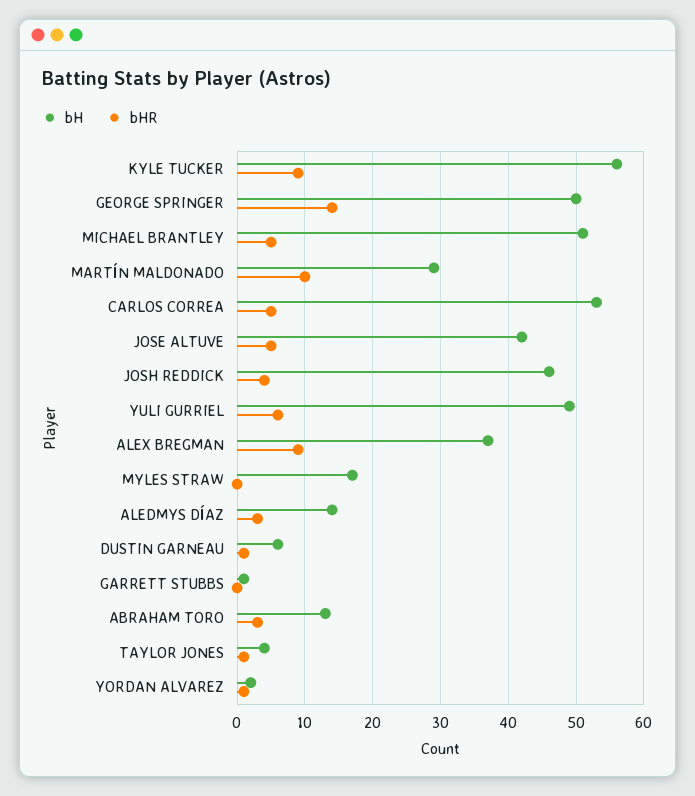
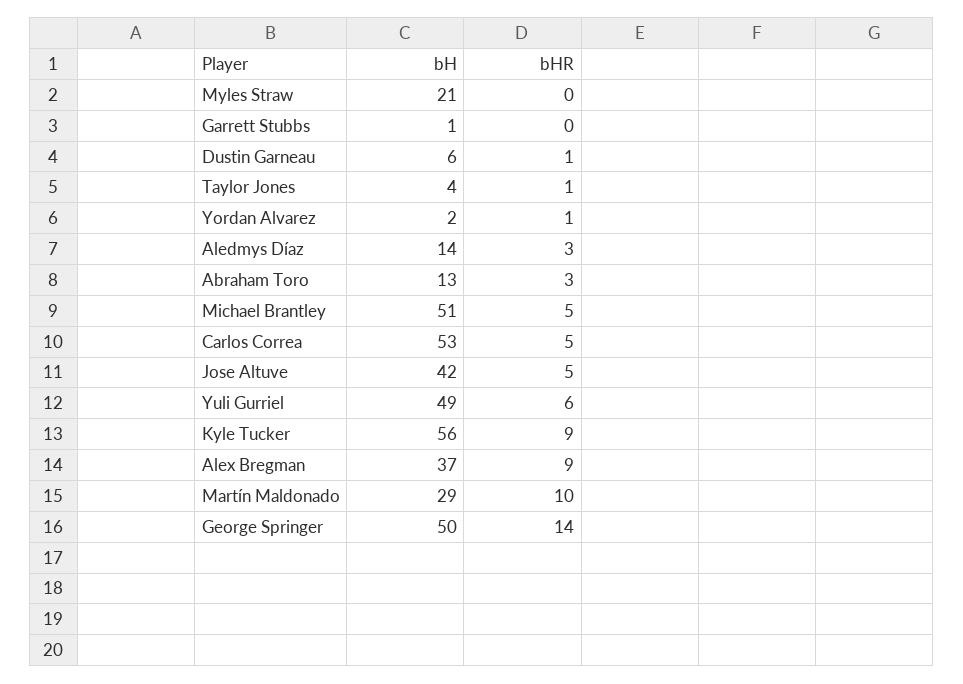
bH, JOSH REDDICK: 46 -> none
bHR, JOSH REDDICK: 4 -> none
bH, MYLES STRAW: 17 -> 21

